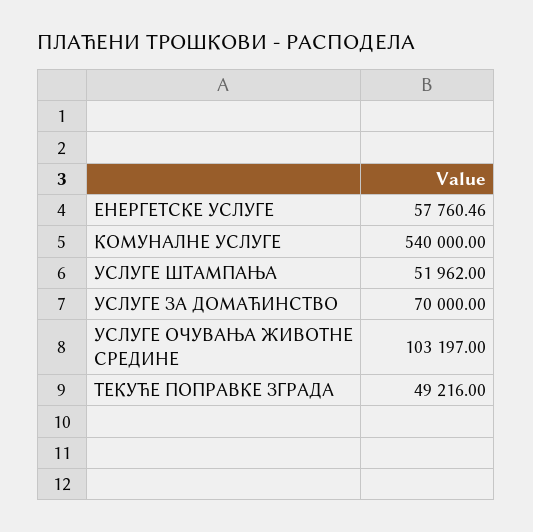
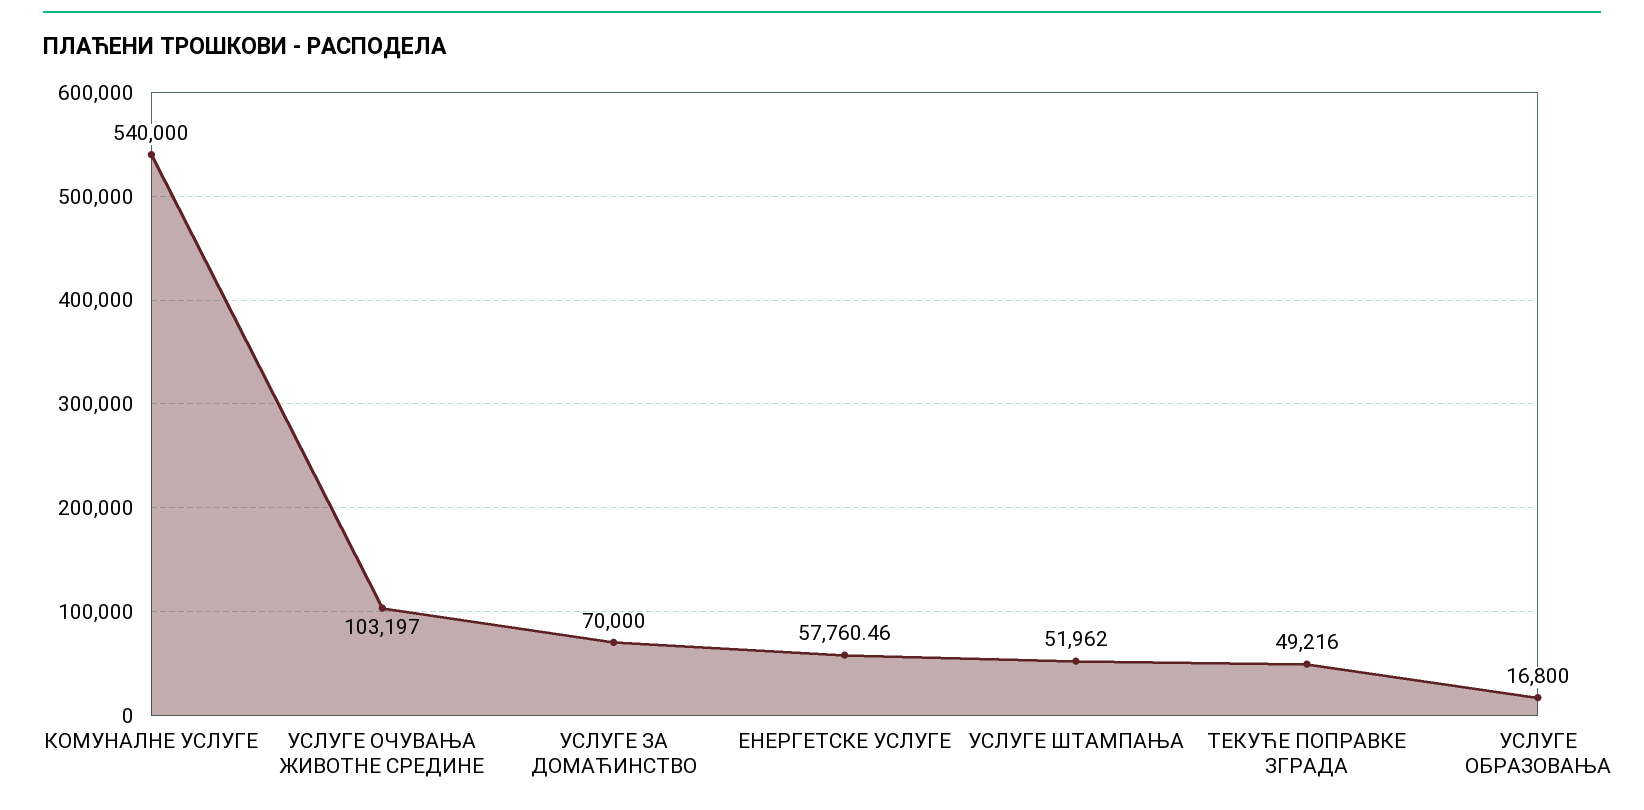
УСЛУГЕ ОБРАЗОВАЊА: none -> 16800

